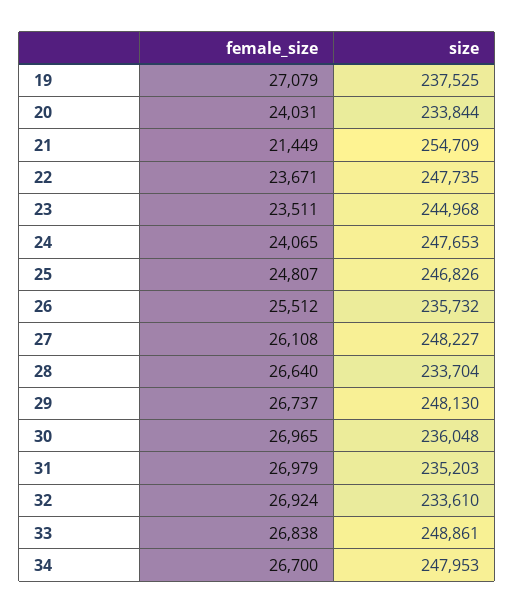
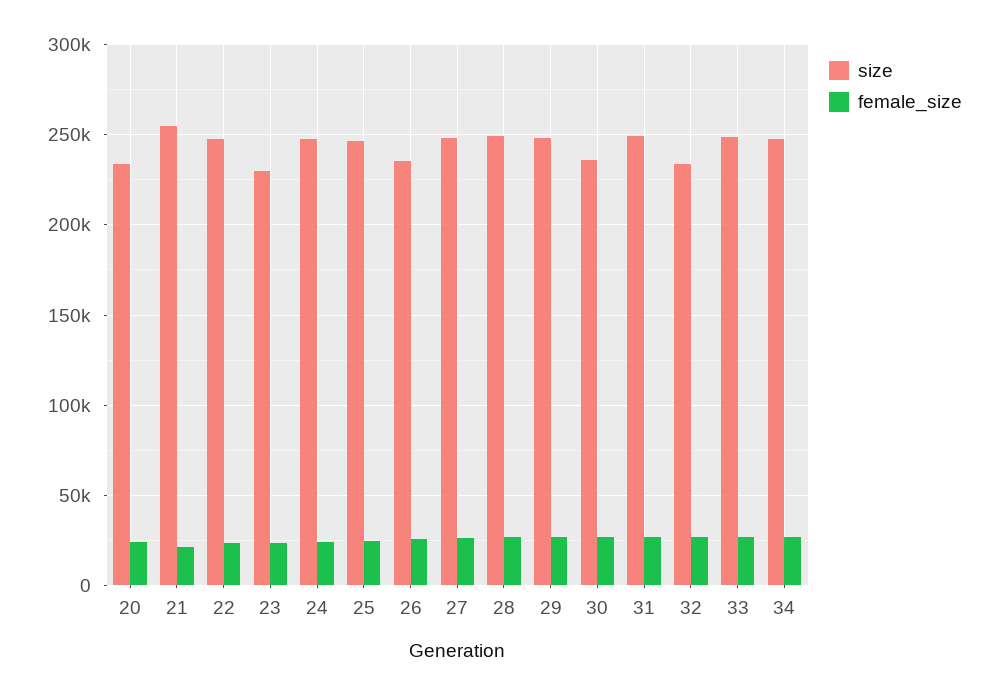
female_size, 19: 27079 -> none
size, 19: 237525 -> none
size, 23: 244968 -> 230000
size, 28: 233704 -> 250000
size, 31: 235203 -> 250000

